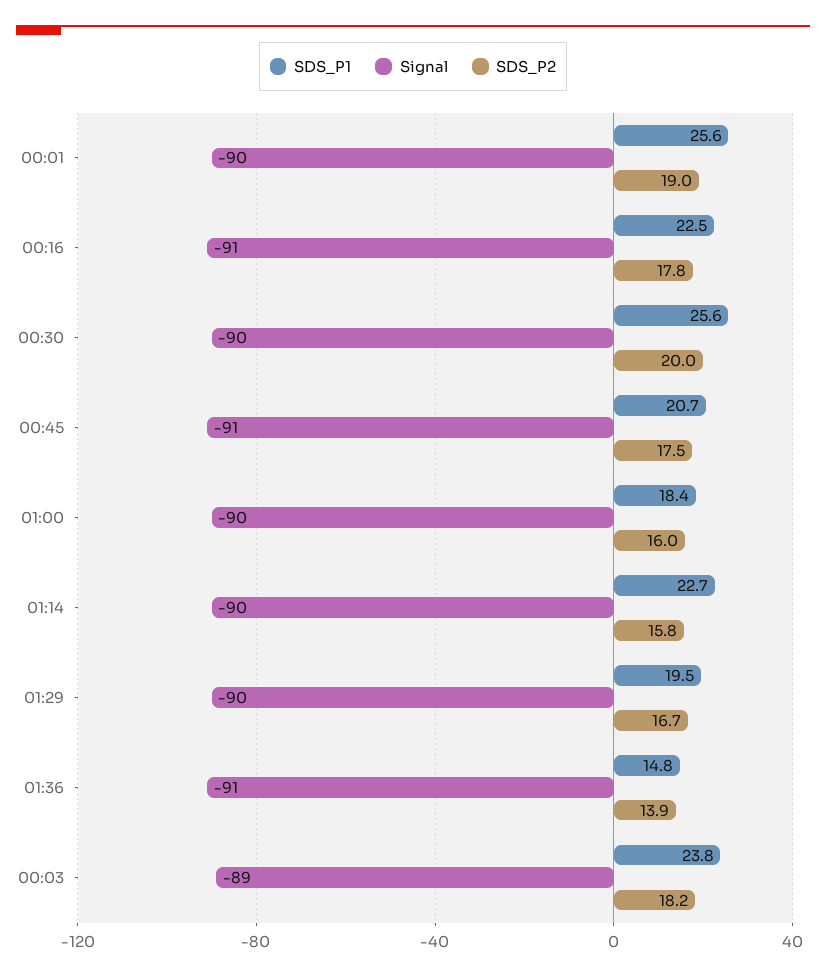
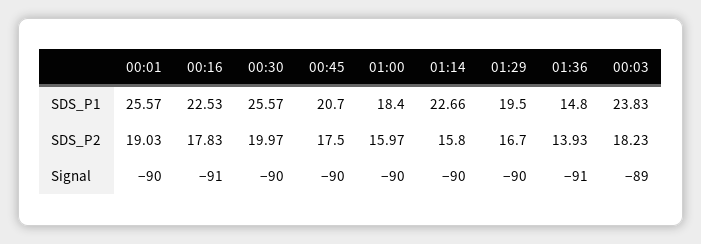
Signal, 00:45: -91 -> -90

